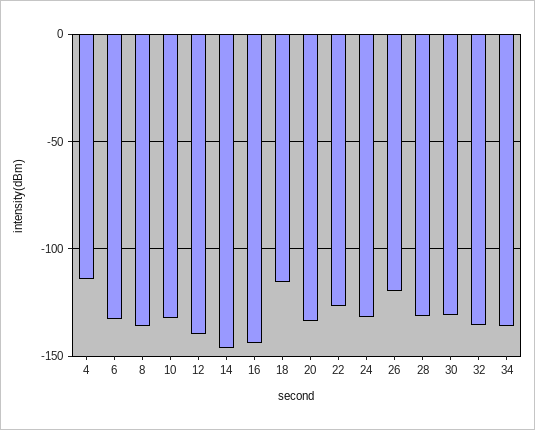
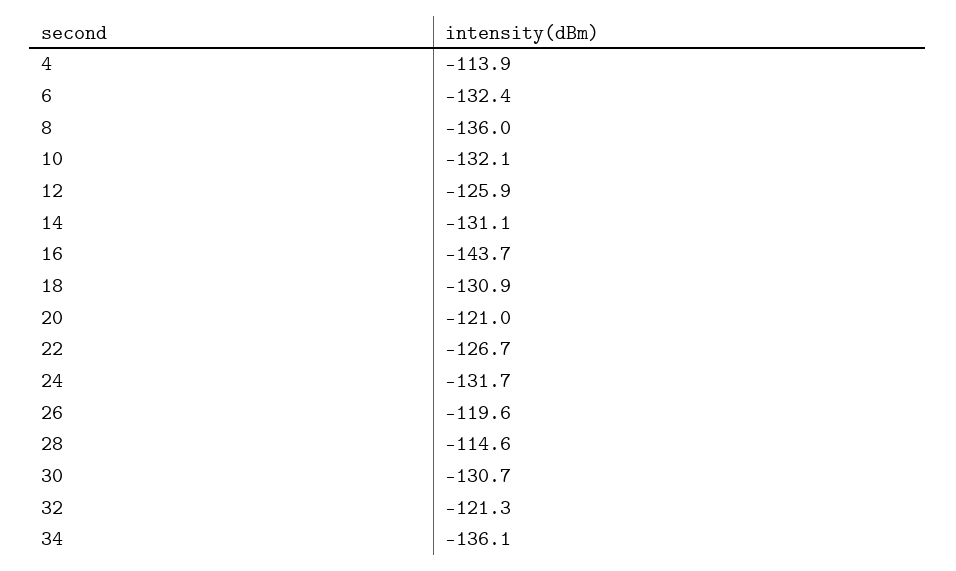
12: -140 -> -125.9
14: -145 -> -131.1
18: -115 -> -130.9
20: -135 -> -121
28: -130 -> -114.6
32: -135 -> -121.3

